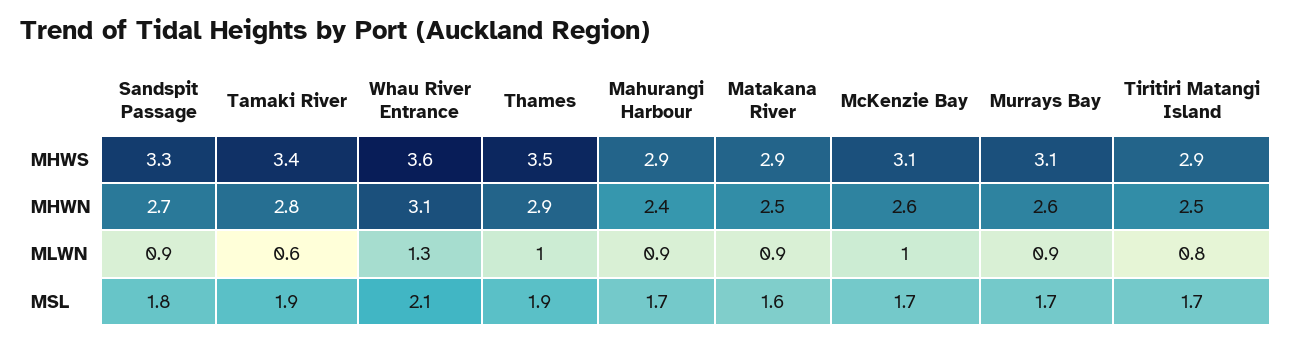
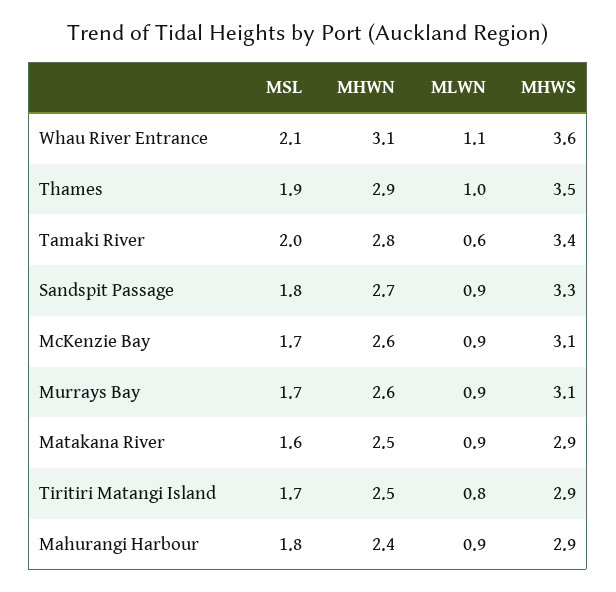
Whau River Entrance, MLWN: 1.3 -> 1.1
McKenzie Bay, MLWN: 1 -> 0.9
Tamaki River, MSL: 1.9 -> 2
Mahurangi Harbour, MSL: 1.7 -> 1.8

